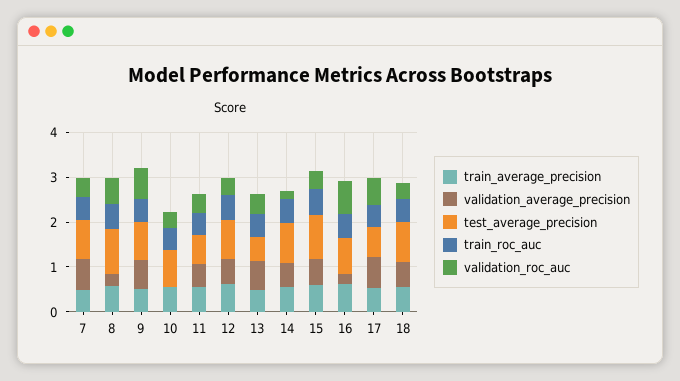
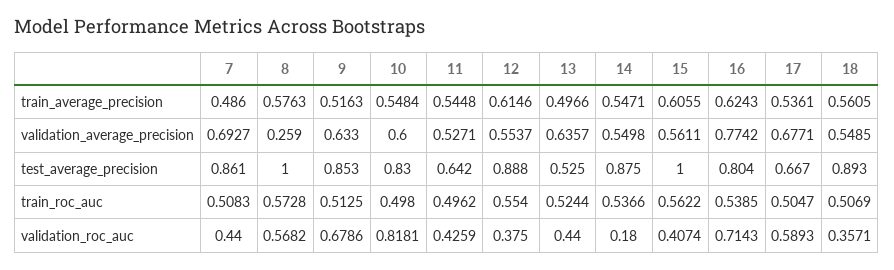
validation_average_precision, 10: 0 -> 0.6
validation_roc_auc, 10: 0.4 -> 0.8181
validation_average_precision, 16: 0.2 -> 0.7742

